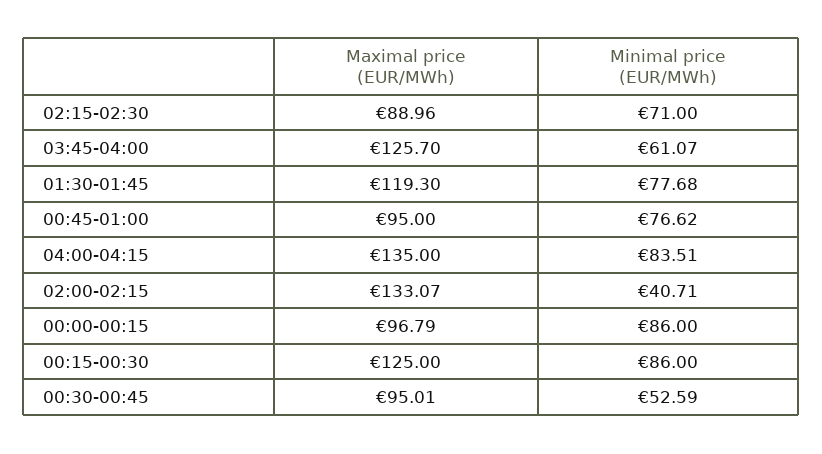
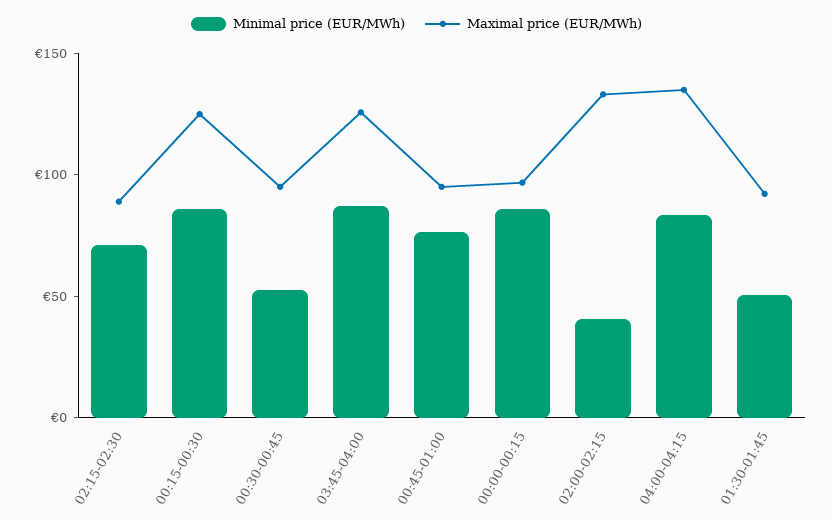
Minimal price (EUR/MWh), 03:45-04:00: 61.07 -> 90
Maximal price (EUR/MWh), 01:30-01:45: 119.3 -> 90
Minimal price (EUR/MWh), 01:30-01:45: 77.68 -> 50

